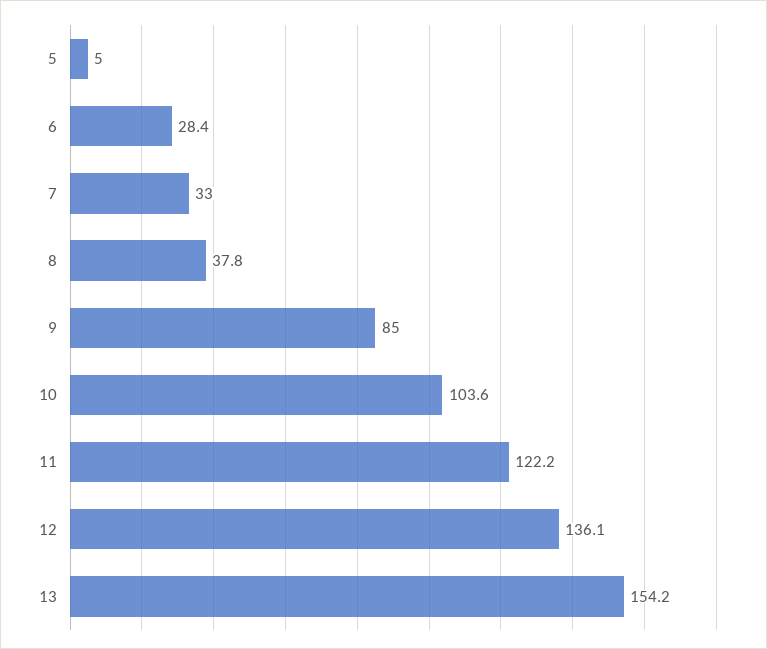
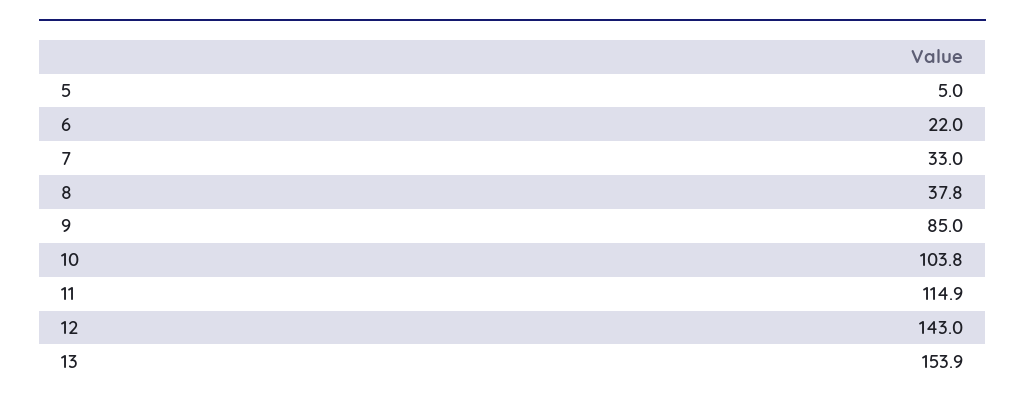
6: 28.4 -> 22
10: 103.6 -> 103.8
11: 122.2 -> 114.9
12: 136.1 -> 143
13: 154.2 -> 153.9

